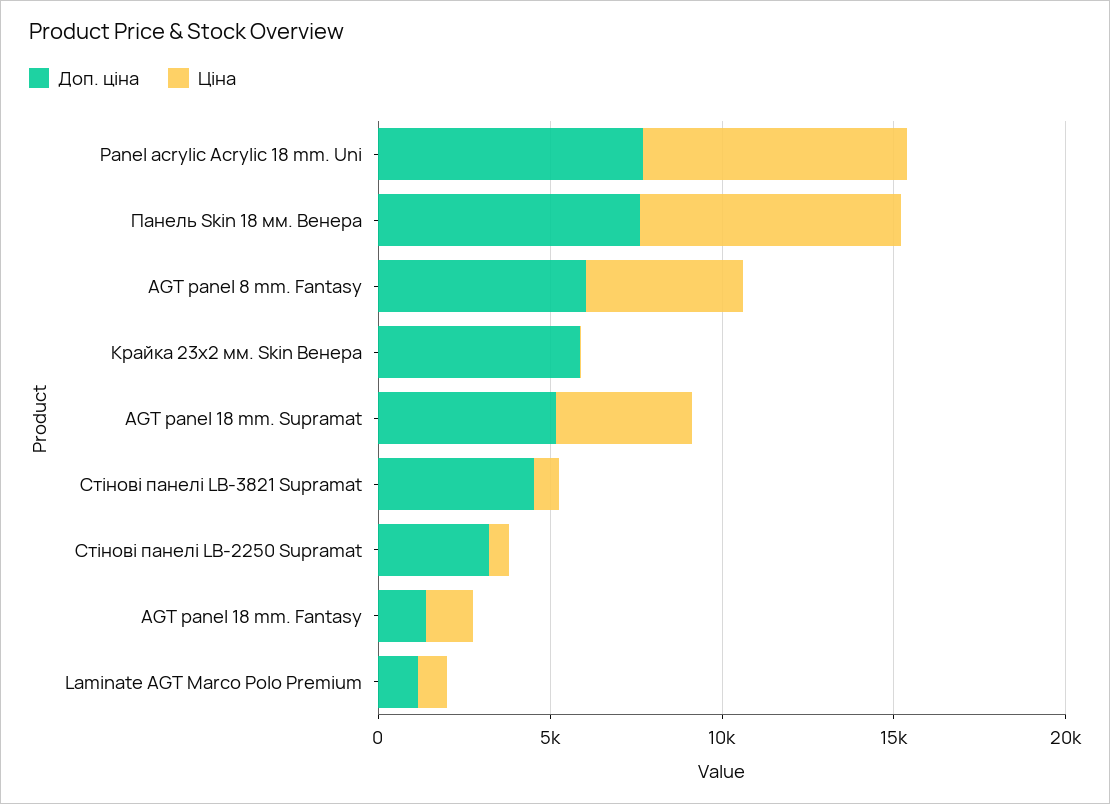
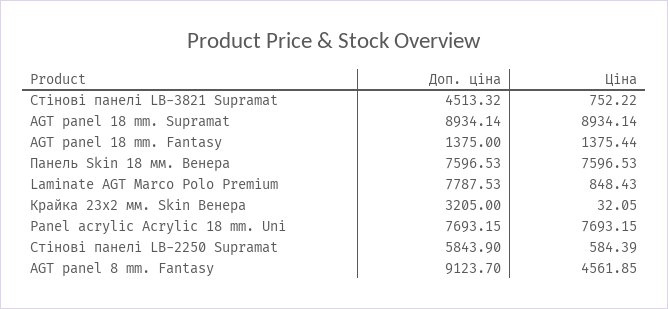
Доп. ціна, AGT panel 8 mm. Fantasy: 6000 -> 9123.7
Доп. ціна, Крайка 23x2 мм. Skin Венера: 6000 -> 3205
Доп. ціна, AGT panel 18 mm. Supramat: 5000 -> 8934.14
Ціна, AGT panel 18 mm. Supramat: 4000 -> 8934.14
Доп. ціна, Стінові панелі LB-2250 Supramat: 3000 -> 5843.9
Доп. ціна, Laminate AGT Marco Polo Premium: 1000 -> 7787.53

